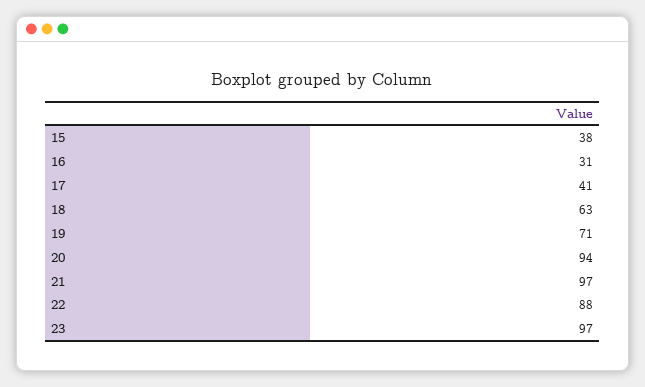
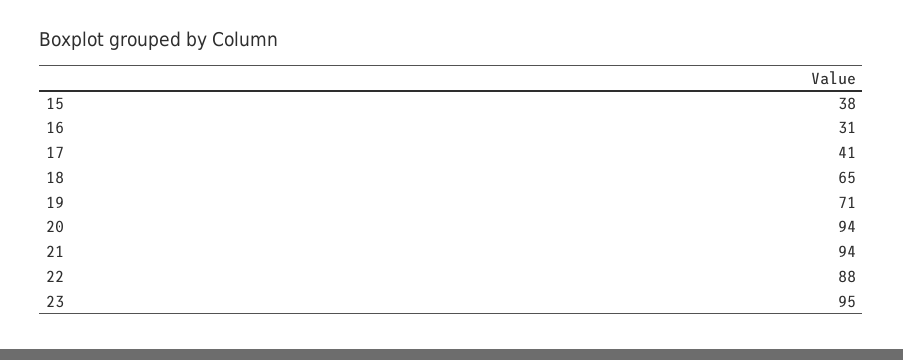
18: 63 -> 65
21: 97 -> 94
23: 97 -> 95

